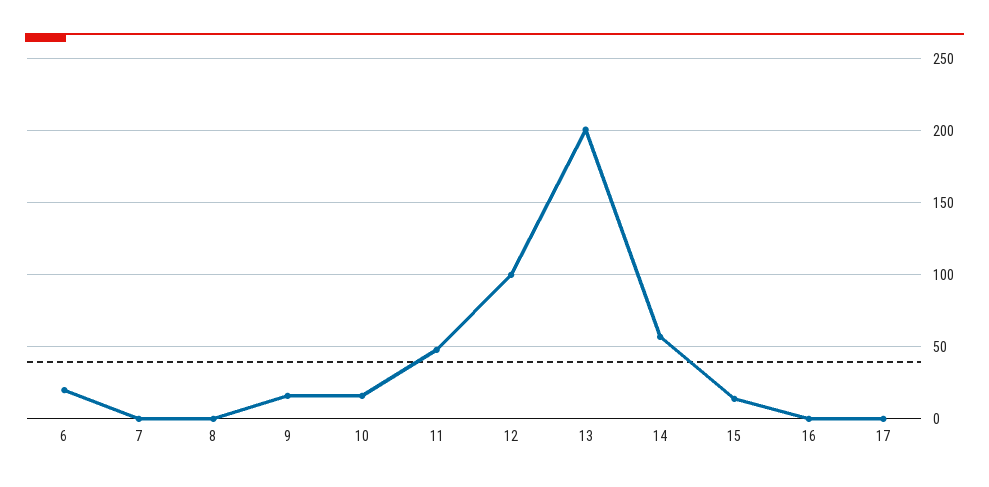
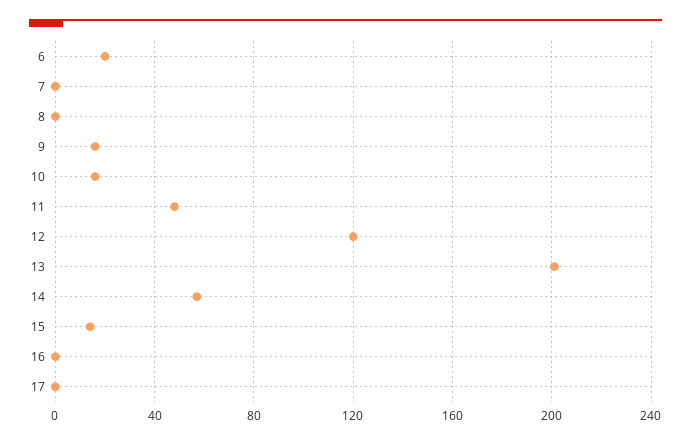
12: 100 -> 120

